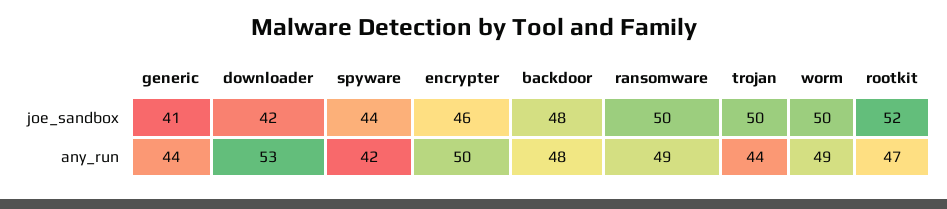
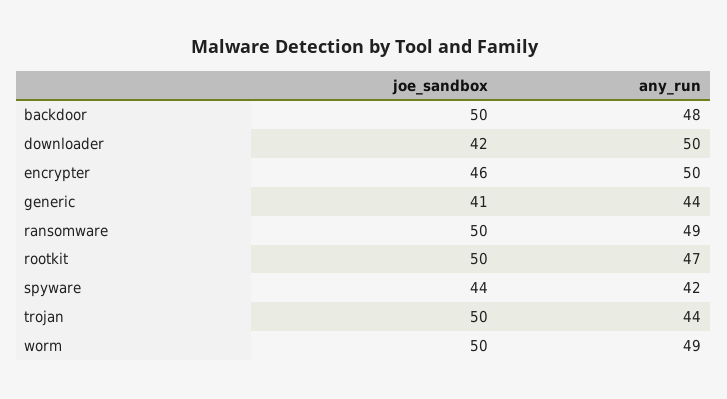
backdoor, joe_sandbox: 48 -> 50
rootkit, joe_sandbox: 52 -> 50
downloader, any_run: 53 -> 50

